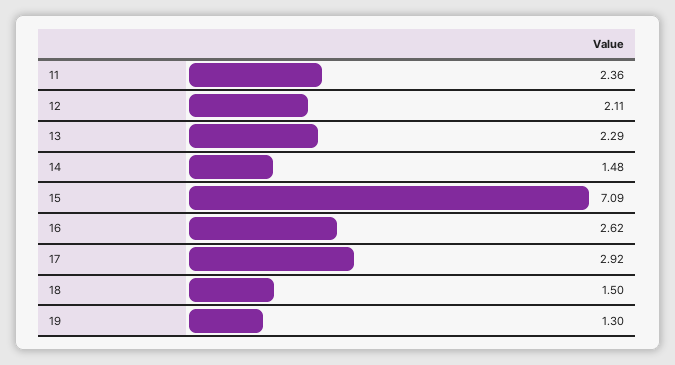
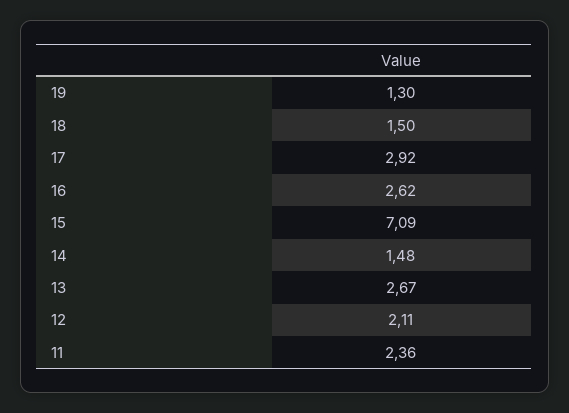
13: 2.29 -> 2.67

